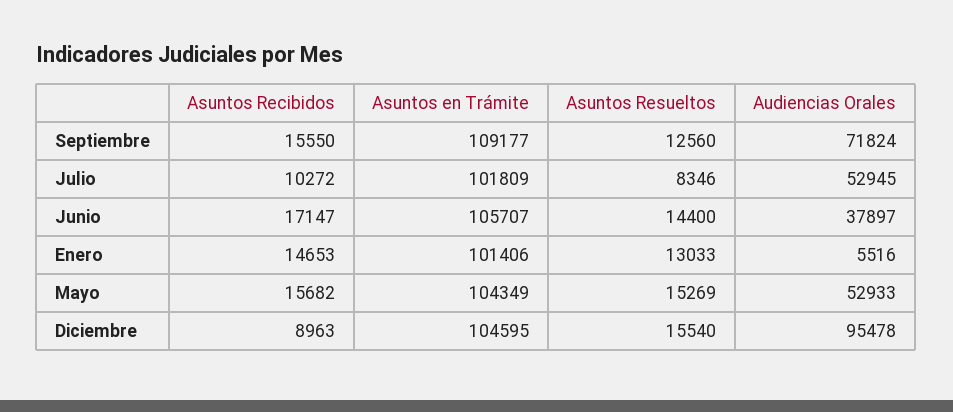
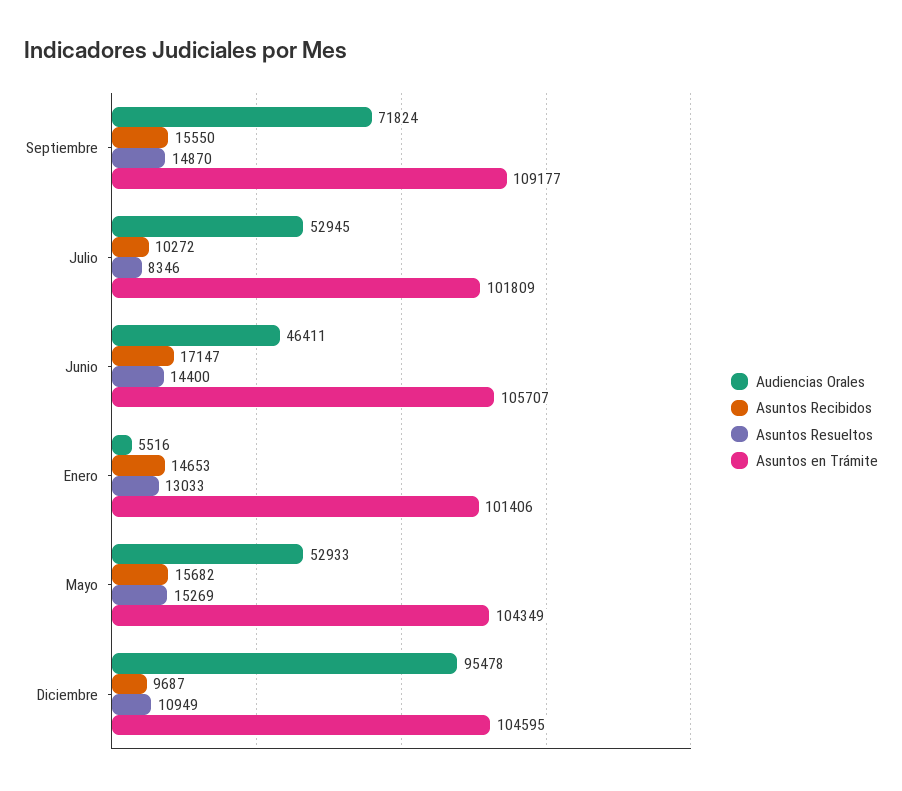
Asuntos Resueltos, Septiembre: 12560 -> 14870
Audiencias Orales, Junio: 37897 -> 46411
Asuntos Recibidos, Diciembre: 8963 -> 9687
Asuntos Resueltos, Diciembre: 15540 -> 10949

